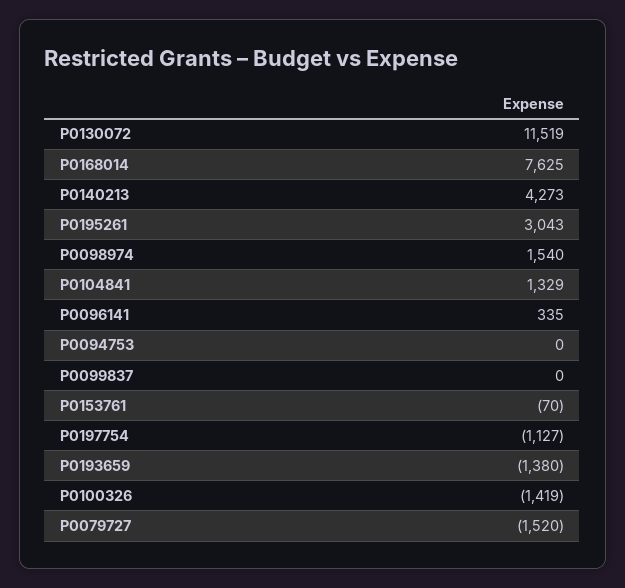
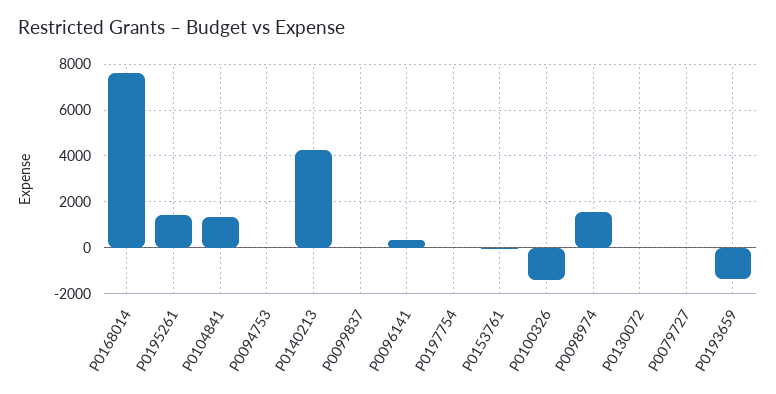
P0130072: 11519 -> 0
P0195261: 3043 -> 1500
P0197754: -1127 -> 0
P0079727: -1520 -> 0

